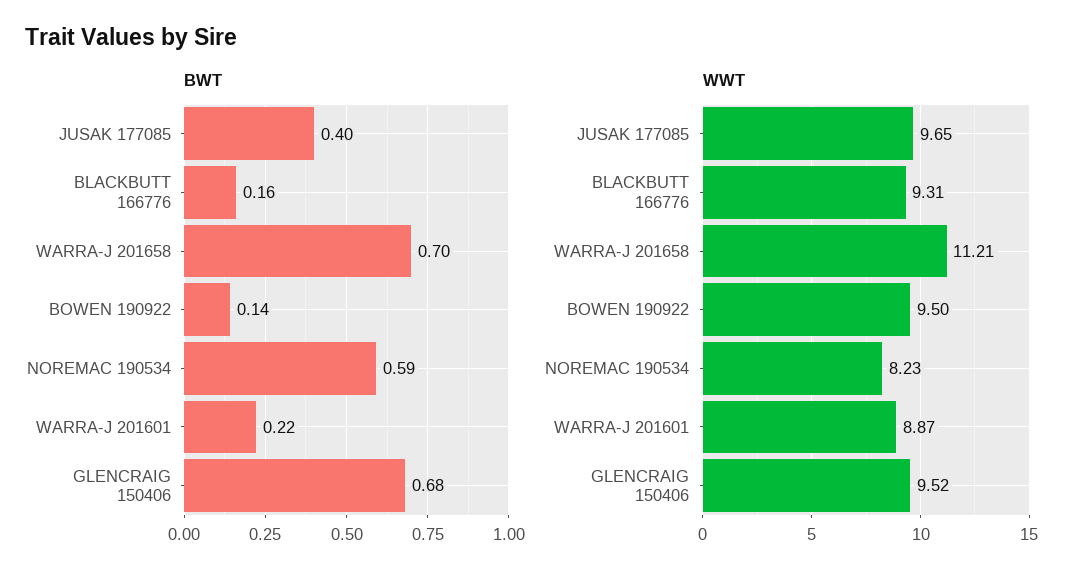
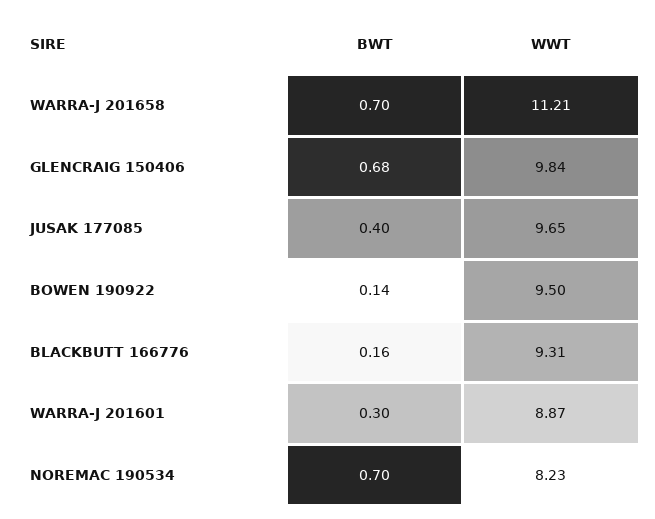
BWT, NOREMAC 190534: 0.59 -> 0.7
BWT, WARRA-J 201601: 0.22 -> 0.3
WWT, GLENCRAIG 150406: 9.52 -> 9.84

